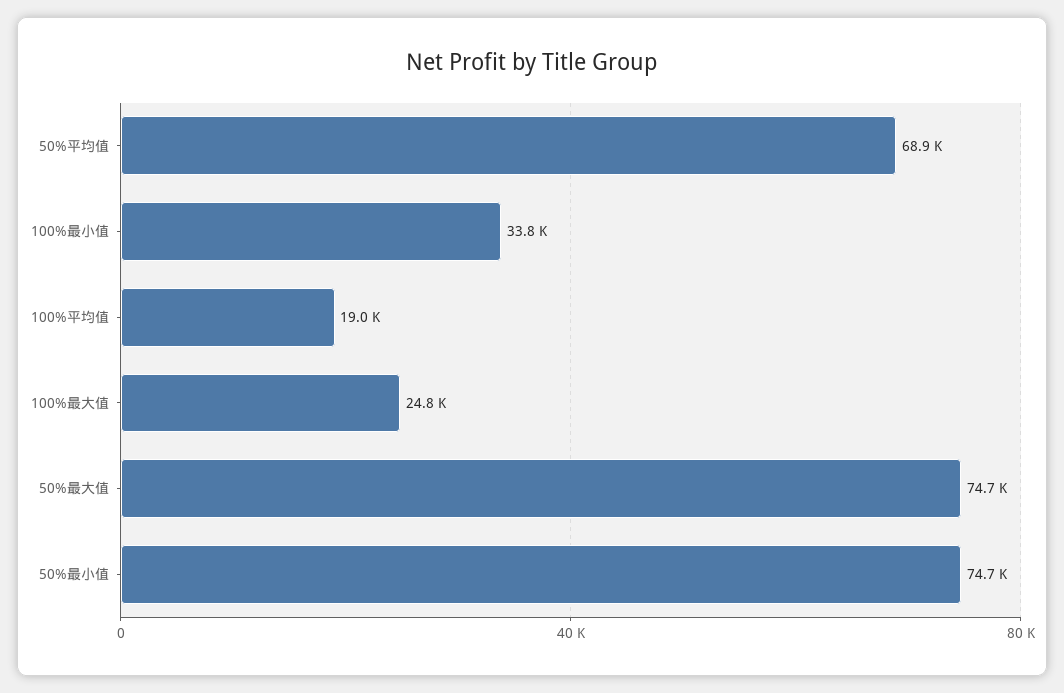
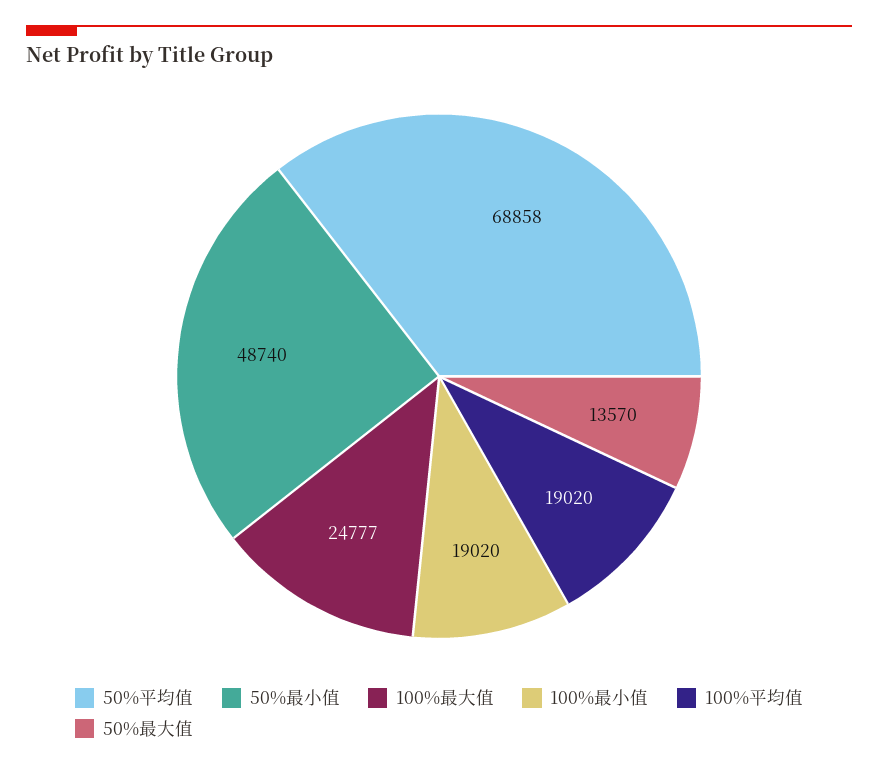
100%最小值: 33800 -> 19020
50%最大值: 74700 -> 13570
50%最小值: 74700 -> 48740

